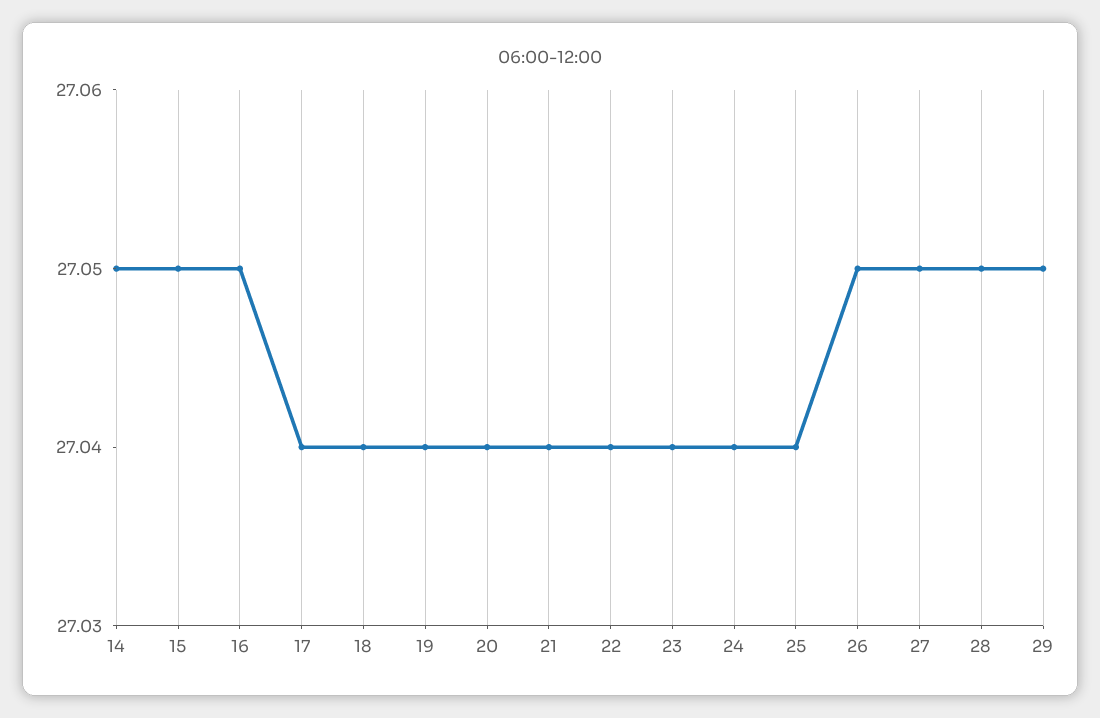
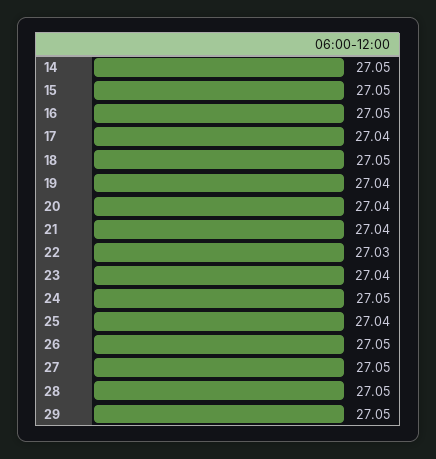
18: 27.04 -> 27.05
22: 27.04 -> 27.03
24: 27.04 -> 27.05

